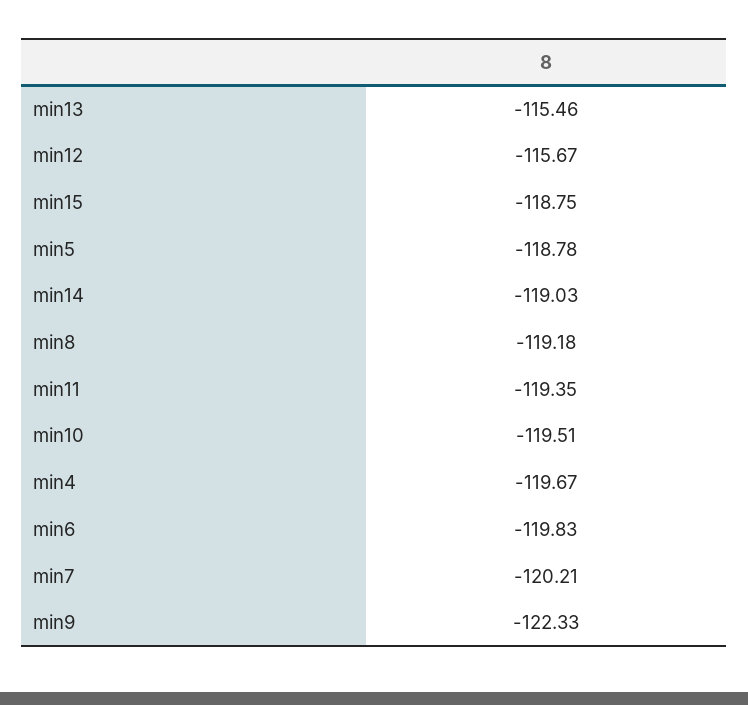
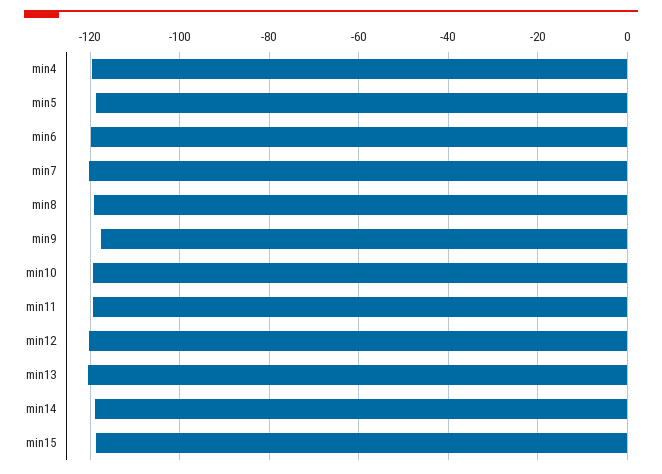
min13: -115.46 -> -120
min12: -115.67 -> -120
min9: -122.33 -> -118

